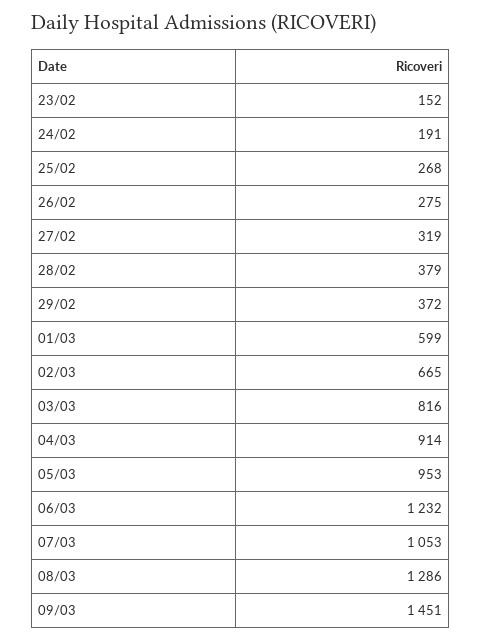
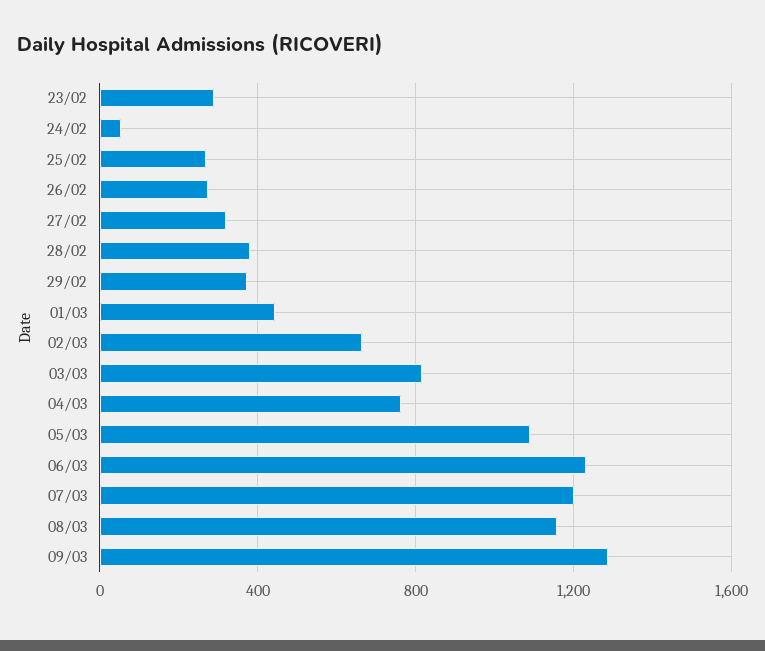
23/02: 152 -> 300
24/02: 191 -> 50
01/03: 599 -> 450
04/03: 914 -> 750
05/03: 953 -> 1100
07/03: 1053 -> 1200
08/03: 1286 -> 1150
09/03: 1451 -> 1300

